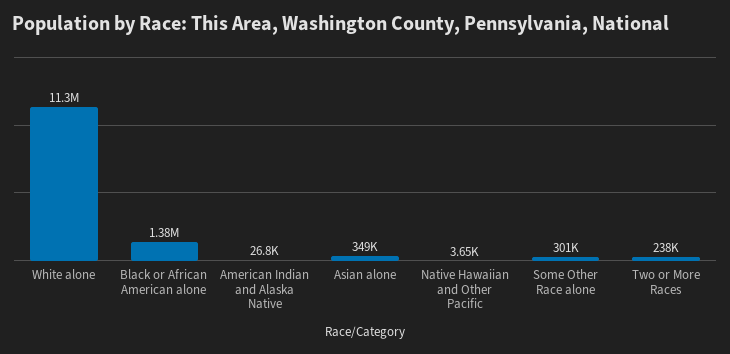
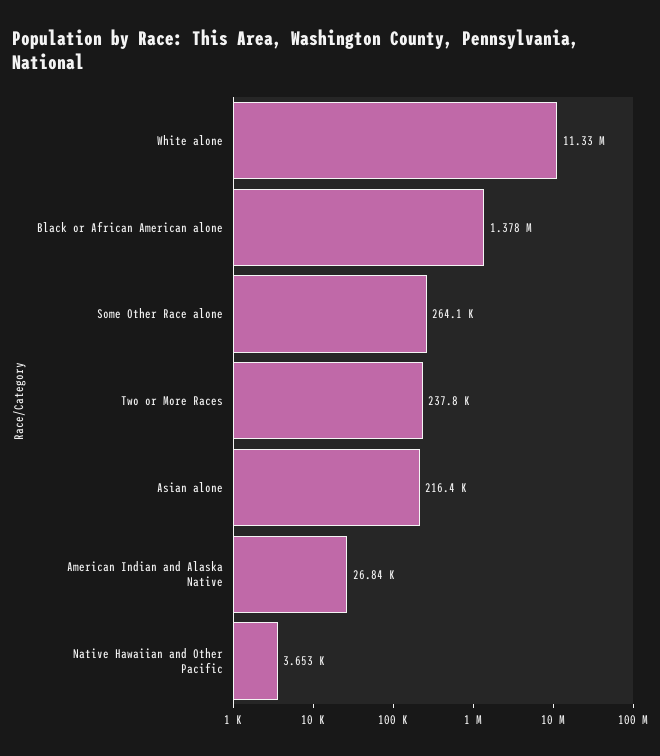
Asian alone: 349000 -> 216400
Some Other Race alone: 301000 -> 264100

